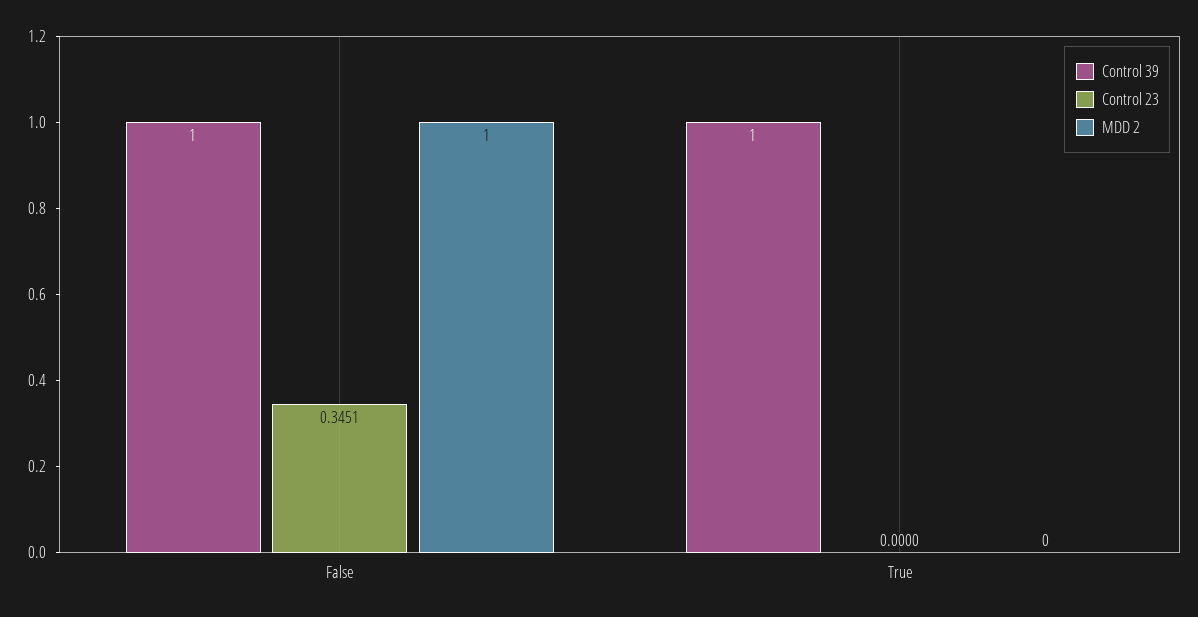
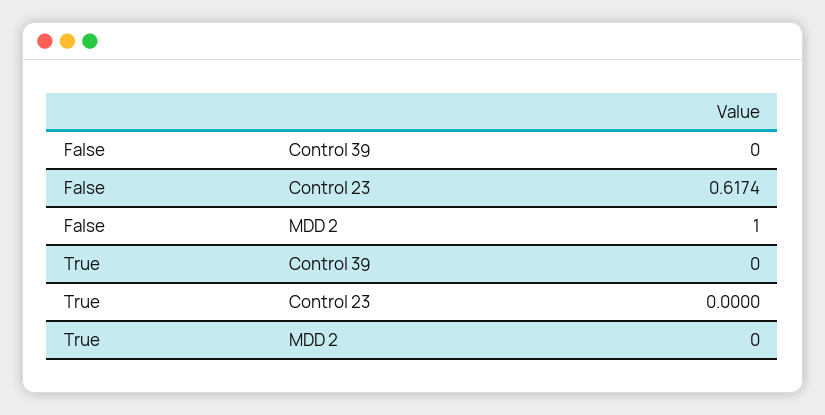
Control 39, False: 1 -> 0
Control 23, False: 0.3451 -> 0.6174
Control 39, True: 1 -> 0

